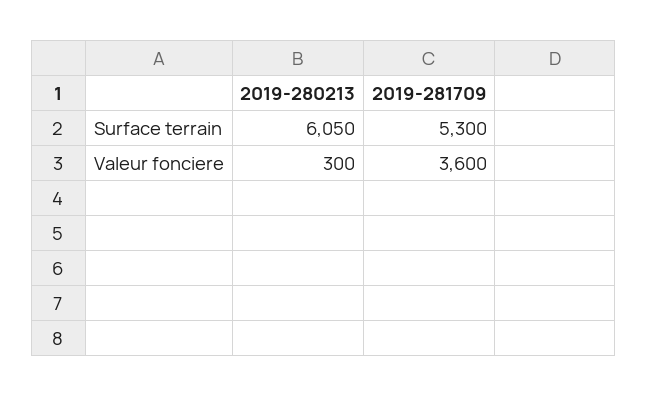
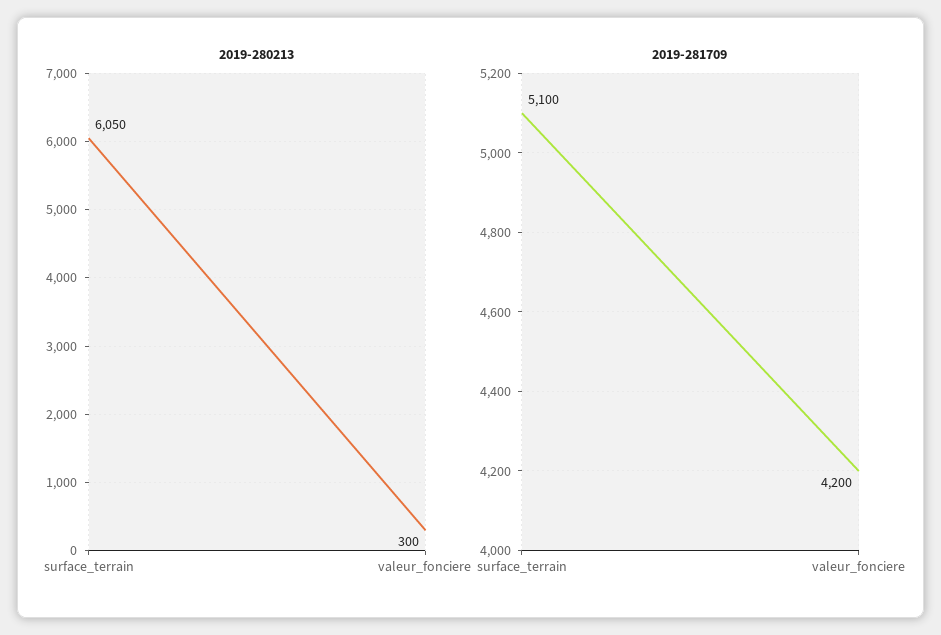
2019-281709, Surface terrain: 5300 -> 5100
2019-281709, Valeur fonciere: 3600 -> 4200

